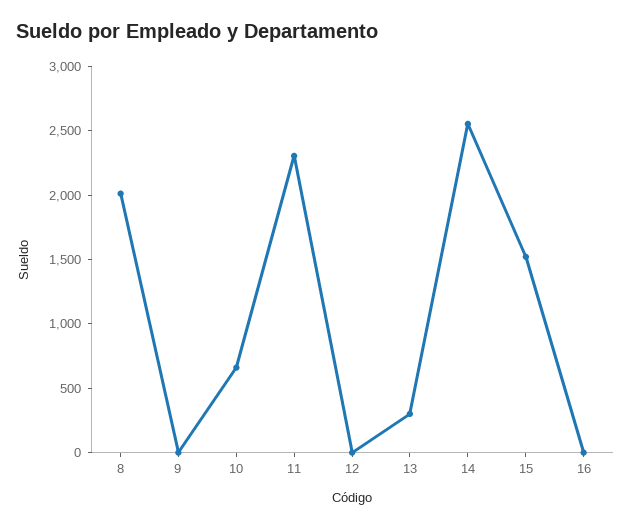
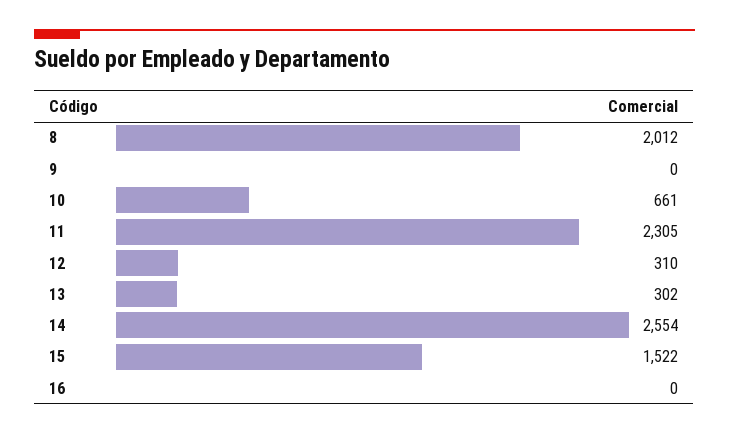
12: 0 -> 310

